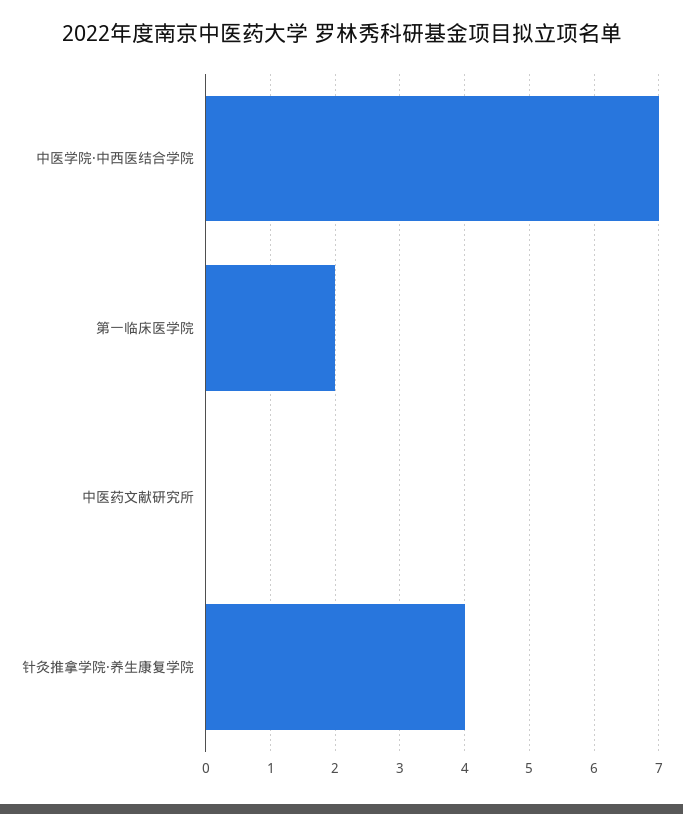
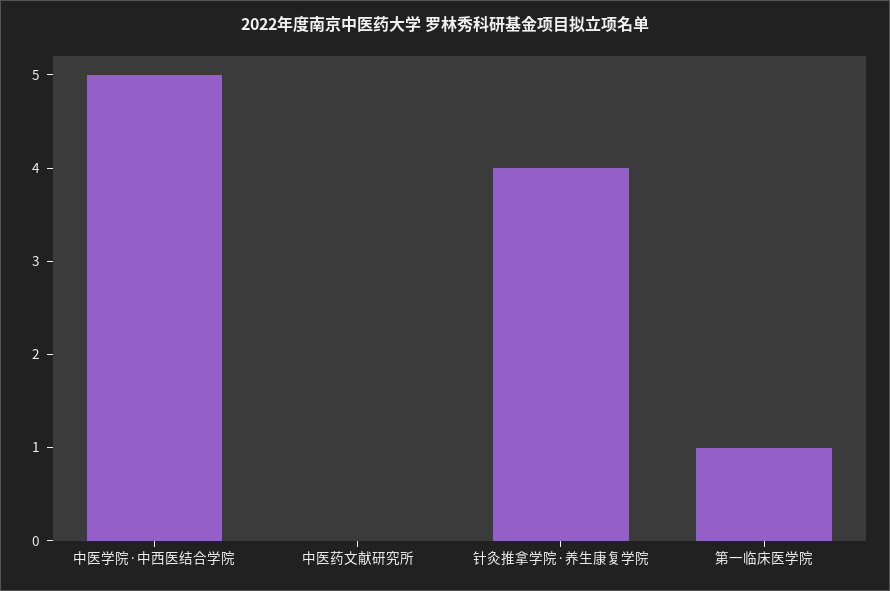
中医学院·中西医结合学院: 7 -> 5
第一临床医学院: 2 -> 1

